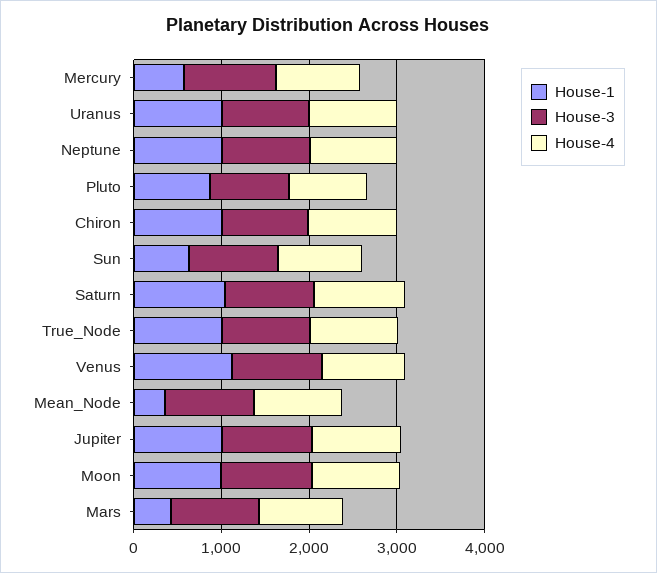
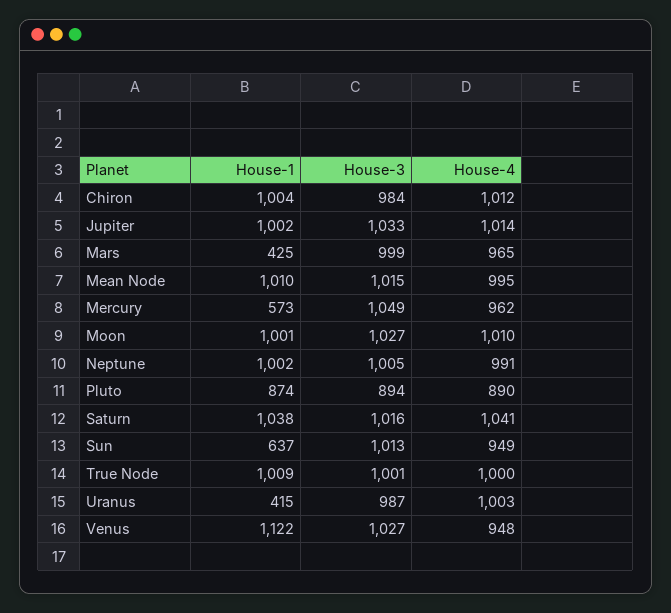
House-1, Uranus: 1000 -> 415
House-1, Mean_Node: 400 -> 1010

